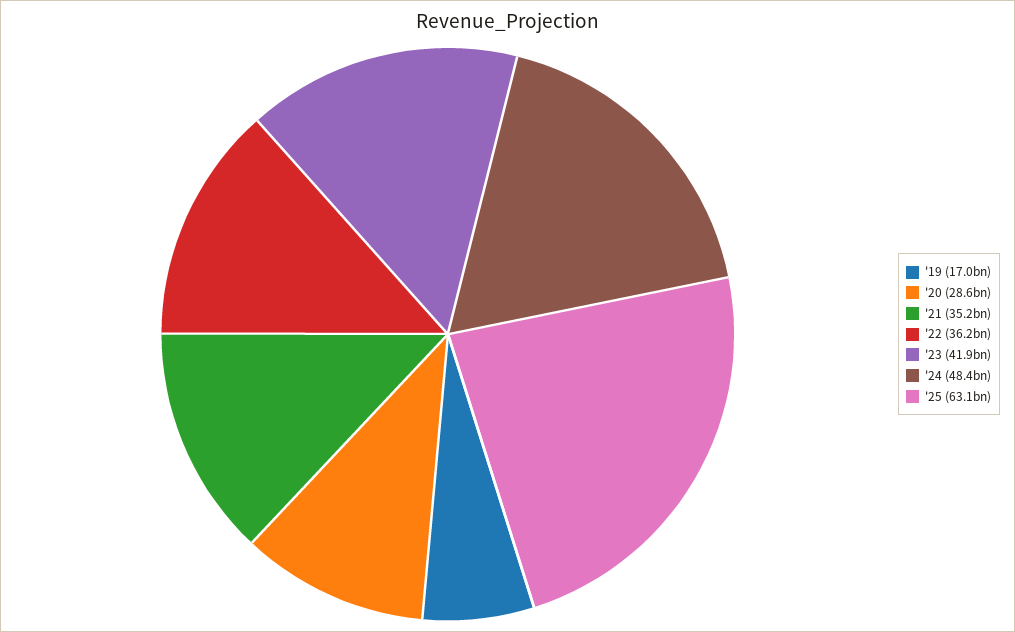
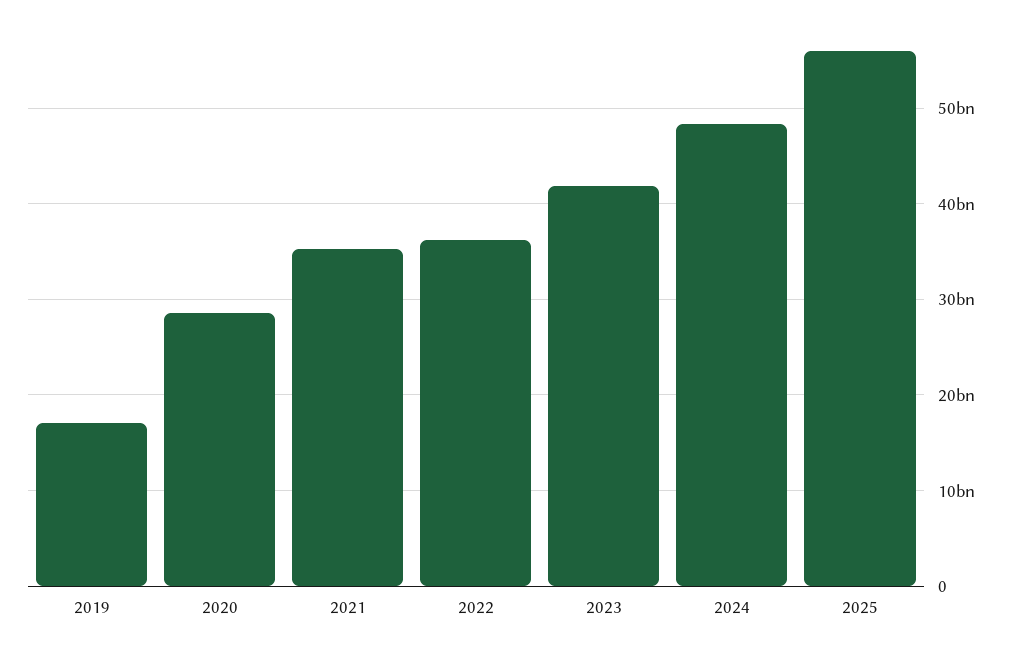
'25: 63100000000 -> 56000000000

